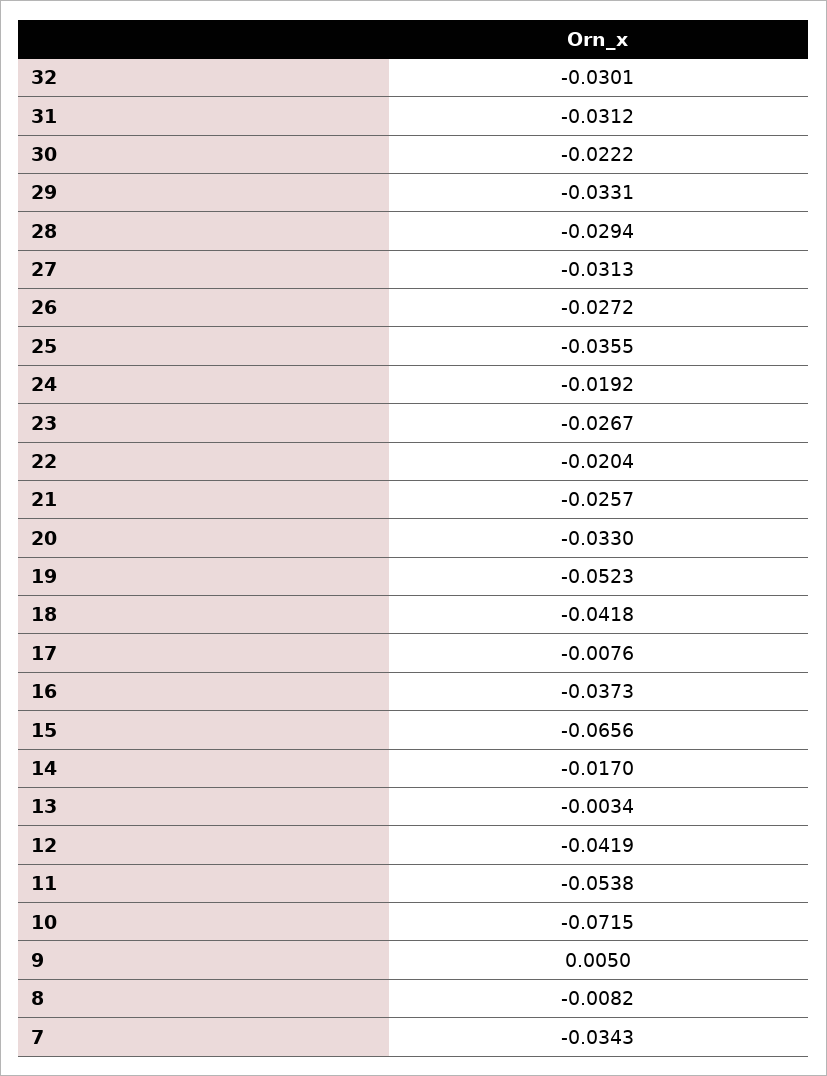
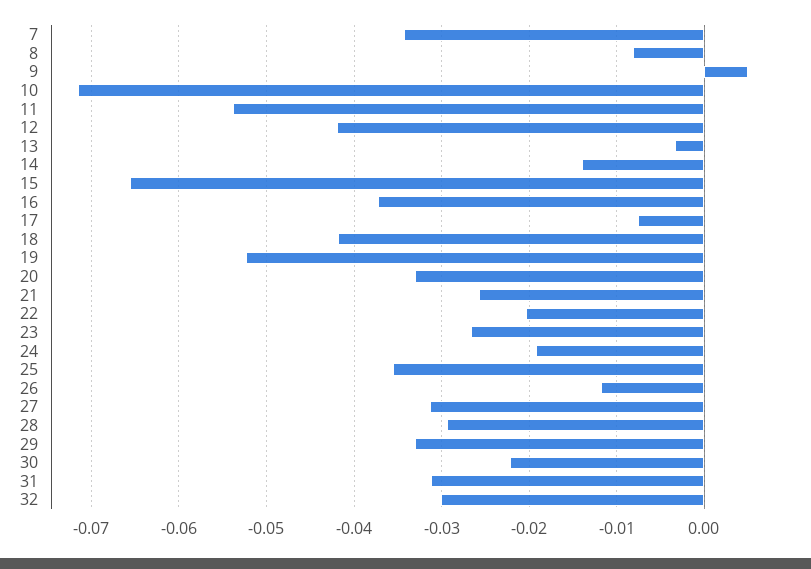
26: -0.0272 -> -0.012
14: -0.017 -> -0.014

